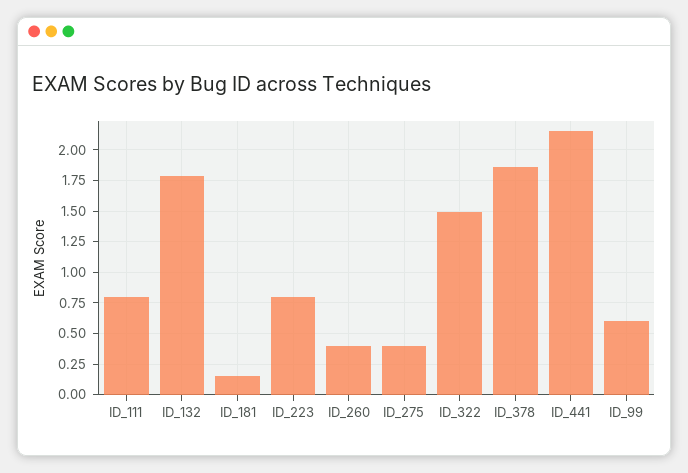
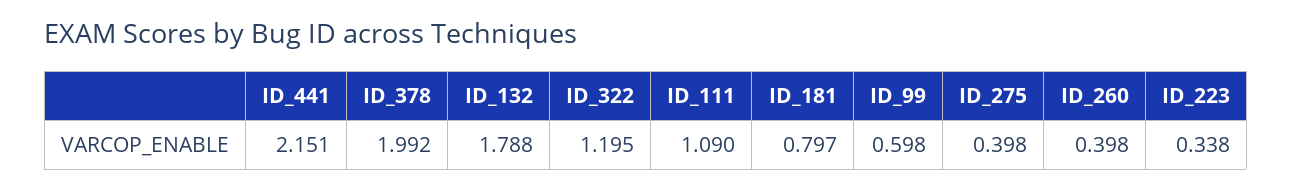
ID_111: 0.8 -> 1.09
ID_181: 0.15 -> 0.797
ID_223: 0.8 -> 0.338
ID_322: 1.5 -> 1.195
ID_378: 1.85 -> 1.992

